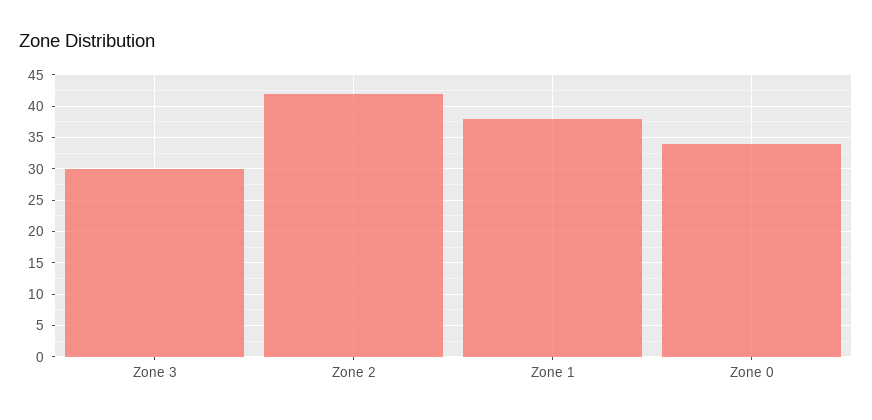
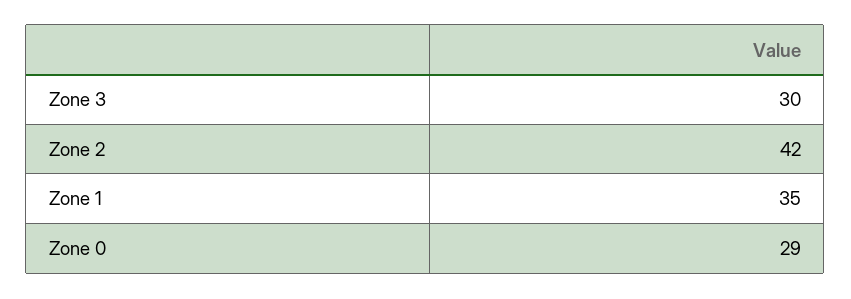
Zone 1: 38 -> 35
Zone 0: 34 -> 29

